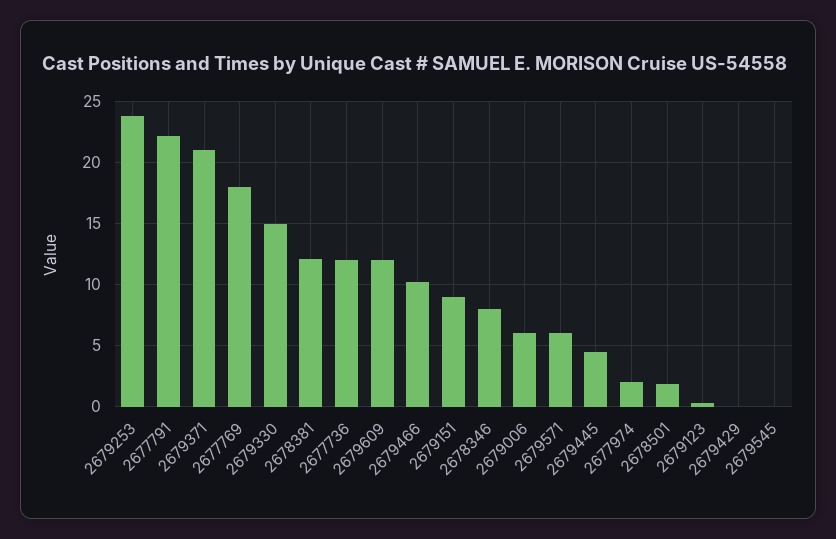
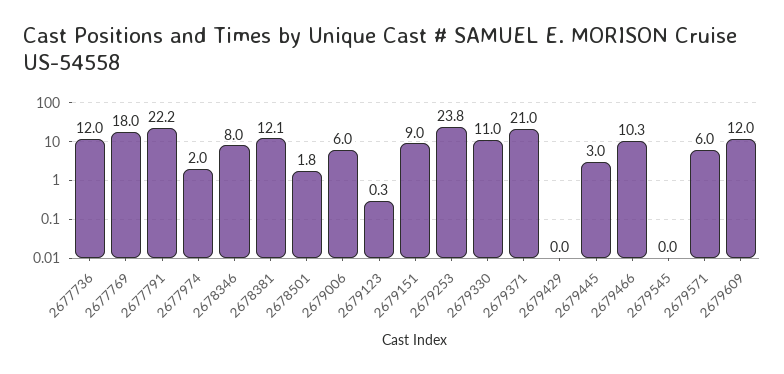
2679330: 15 -> 11
2679445: 4.5 -> 3

